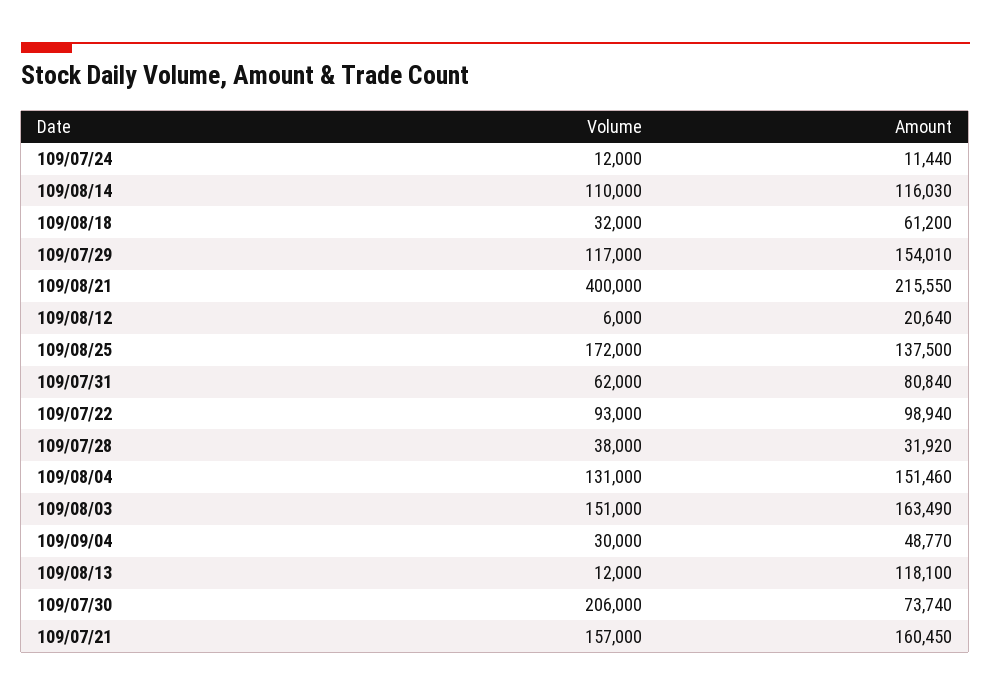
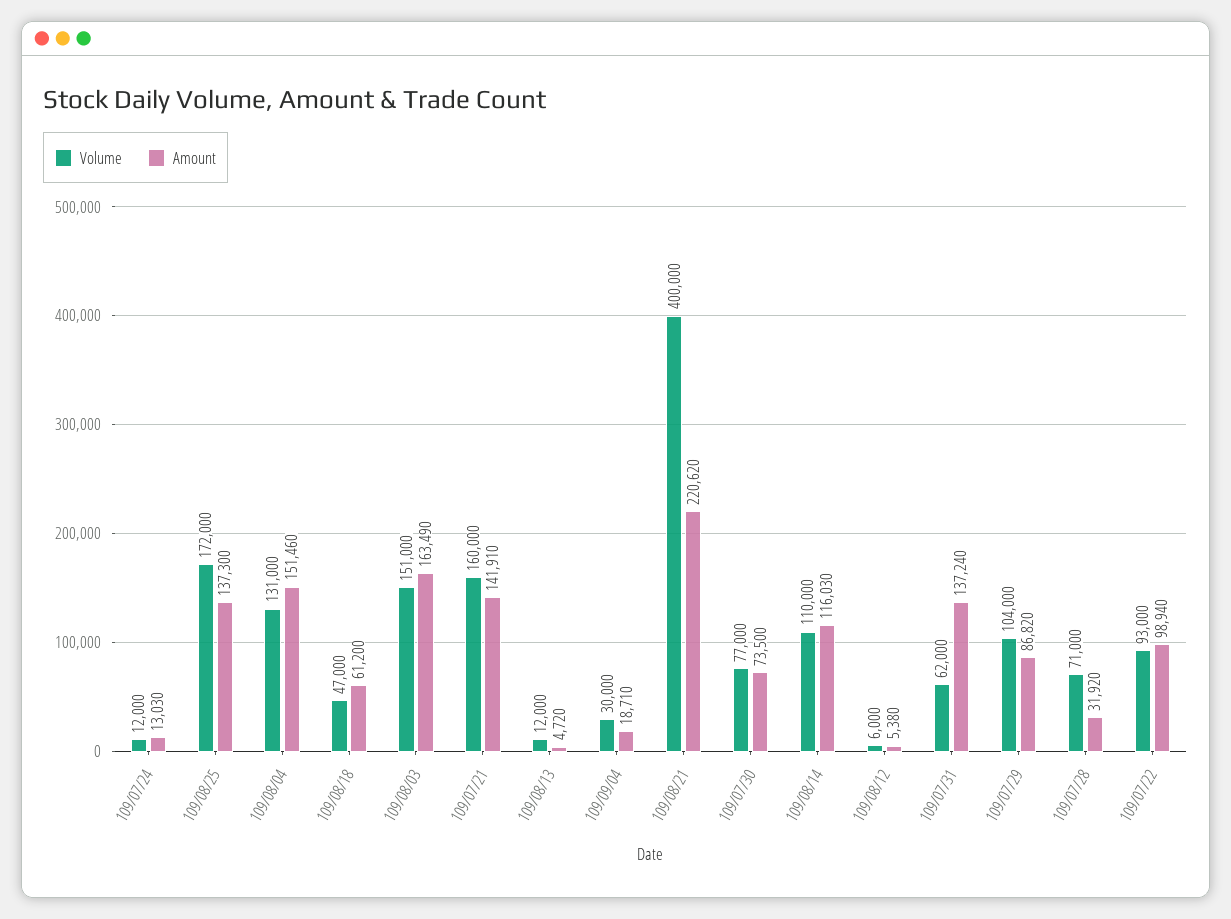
Amount, 109/07/24: 11440 -> 13030
Volume, 109/08/18: 32000 -> 47000
Volume, 109/07/29: 117000 -> 104000
Amount, 109/07/29: 154010 -> 86820
Amount, 109/08/21: 215550 -> 220620
Amount, 109/08/12: 20640 -> 5380
Amount, 109/08/25: 137500 -> 137300
Amount, 109/07/31: 80840 -> 137240
Volume, 109/07/28: 38000 -> 71000
Amount, 109/09/04: 48770 -> 18710
Amount, 109/08/13: 118100 -> 4720
Volume, 109/07/30: 206000 -> 77000
Amount, 109/07/30: 73740 -> 73500
Volume, 109/07/21: 157000 -> 160000
Amount, 109/07/21: 160450 -> 141910

